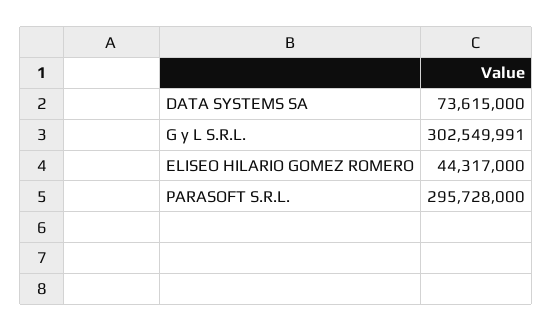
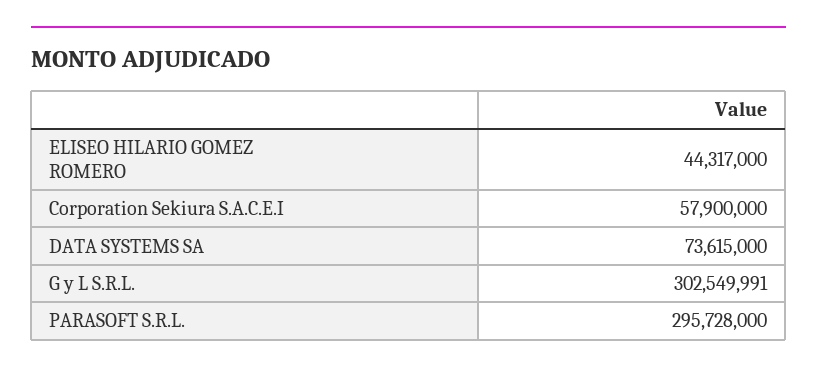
Corporation Sekiura S.A.C.E.I: none -> 57900000

